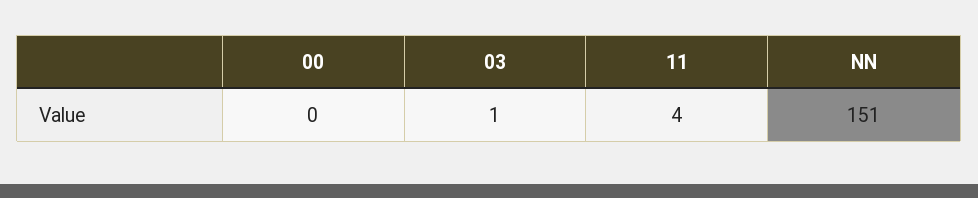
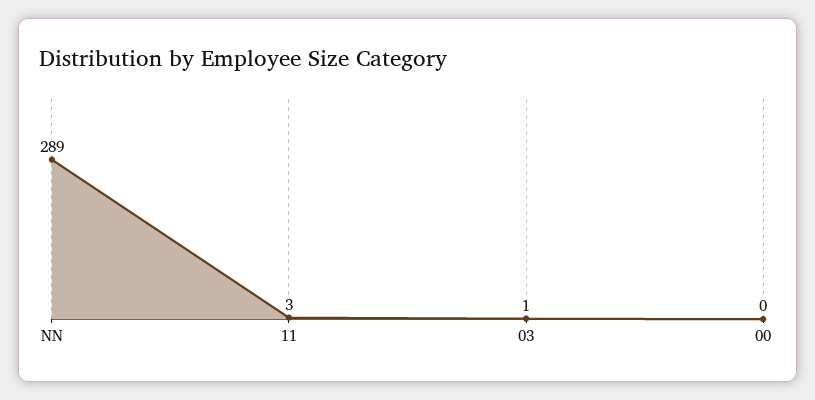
11: 4 -> 3
NN: 151 -> 289

